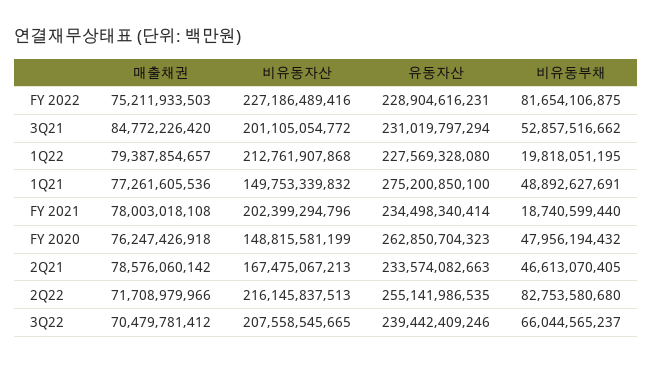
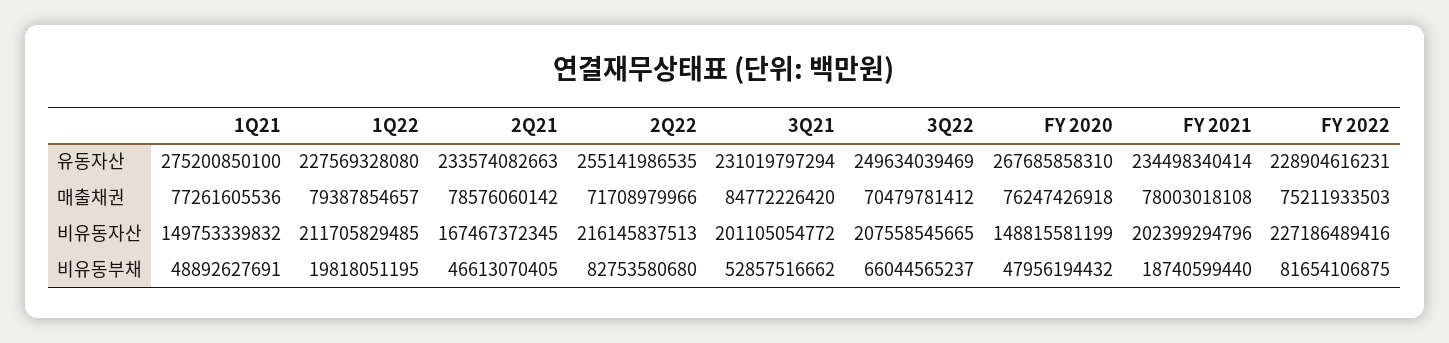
비유동자산, 1Q22: 212761907868 -> 211705829485
유동자산, FY 2020: 262850704323 -> 267685858310
비유동자산, 2Q21: 167475067213 -> 167467372345
유동자산, 3Q22: 239442409246 -> 249634039469

